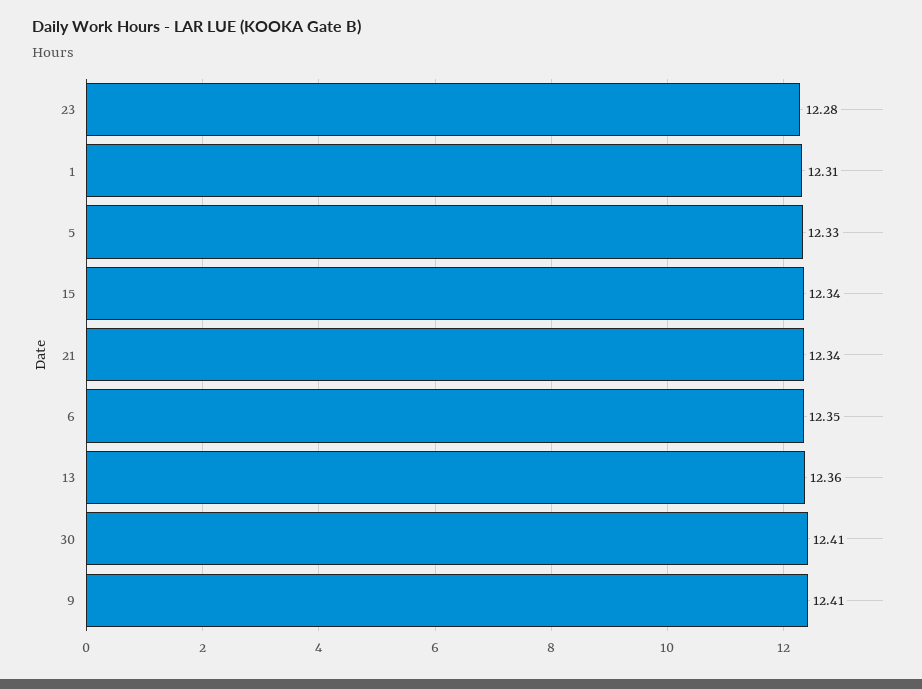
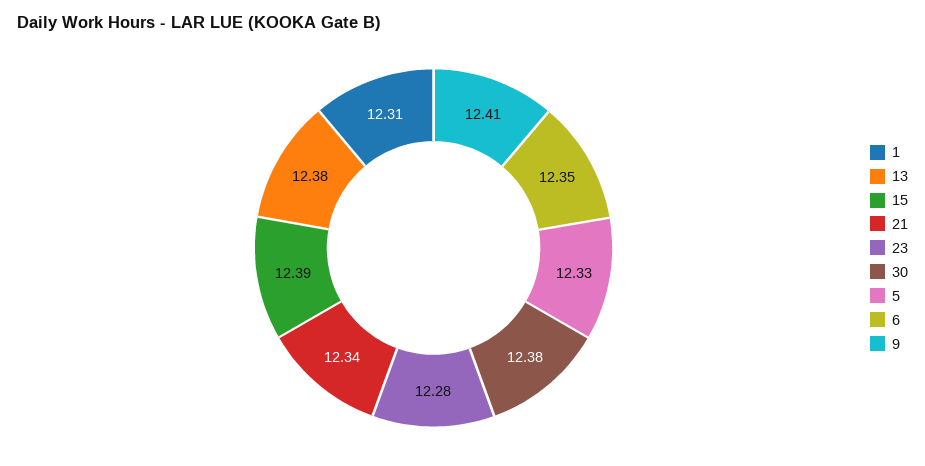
15: 12.34 -> 12.39
13: 12.36 -> 12.38
30: 12.41 -> 12.38

